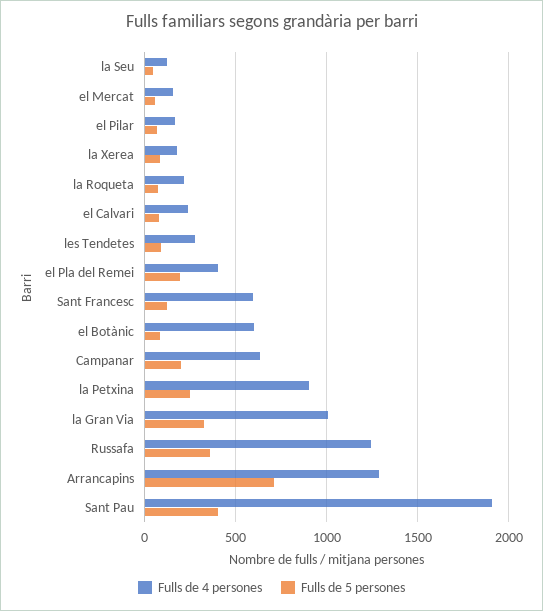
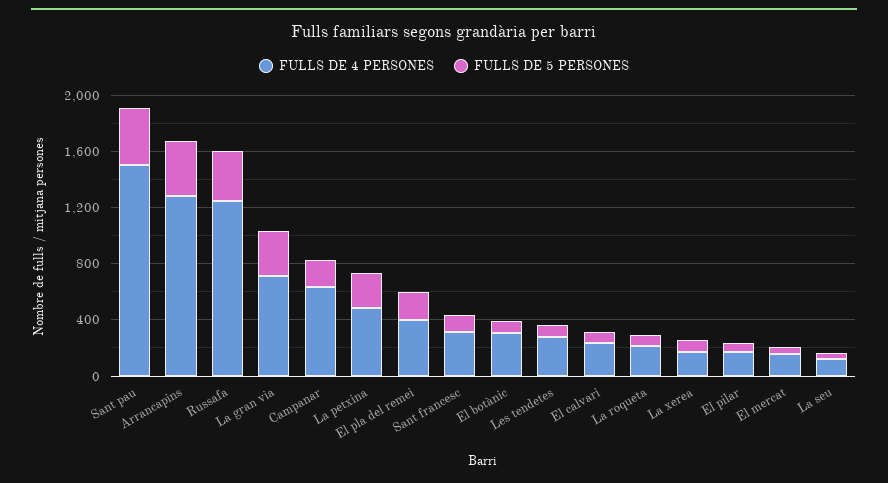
Fulls de 4 persones, Sant Francesc: 600 -> 300
Fulls de 4 persones, el Botànic: 600 -> 300
Fulls de 4 persones, la Petxina: 900 -> 500
Fulls de 4 persones, la Gran Via: 1000 -> 700
Fulls de 5 persones, Arrancapins: 700 -> 400
Fulls de 4 persones, Sant Pau: 1900 -> 1500

